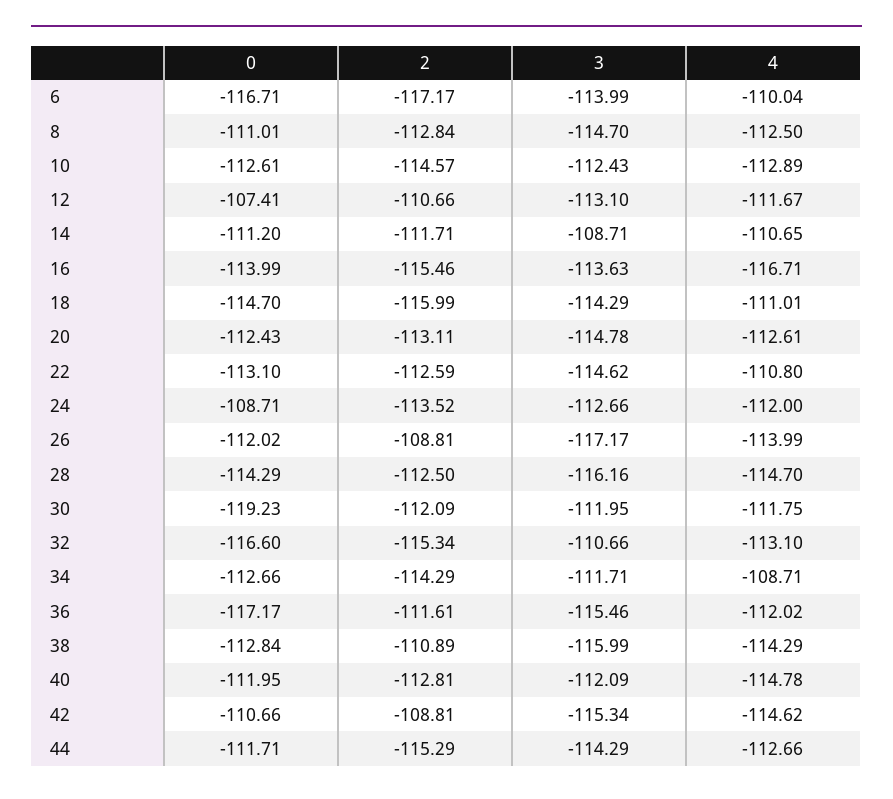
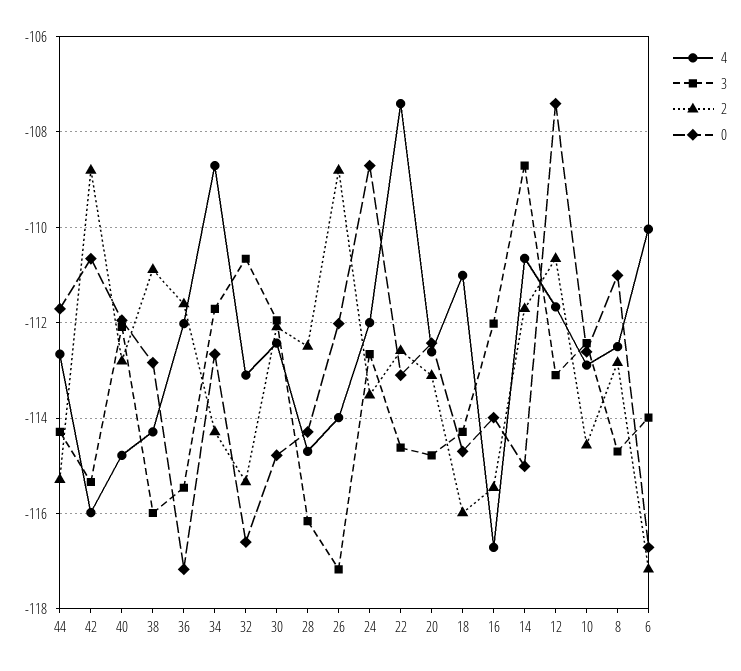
0, 14: -111.2 -> -115
3, 16: -113.63 -> -112
4, 22: -110.8 -> -107.4
0, 30: -119.23 -> -114.8
4, 30: -111.75 -> -112.4
4, 42: -114.62 -> -116

